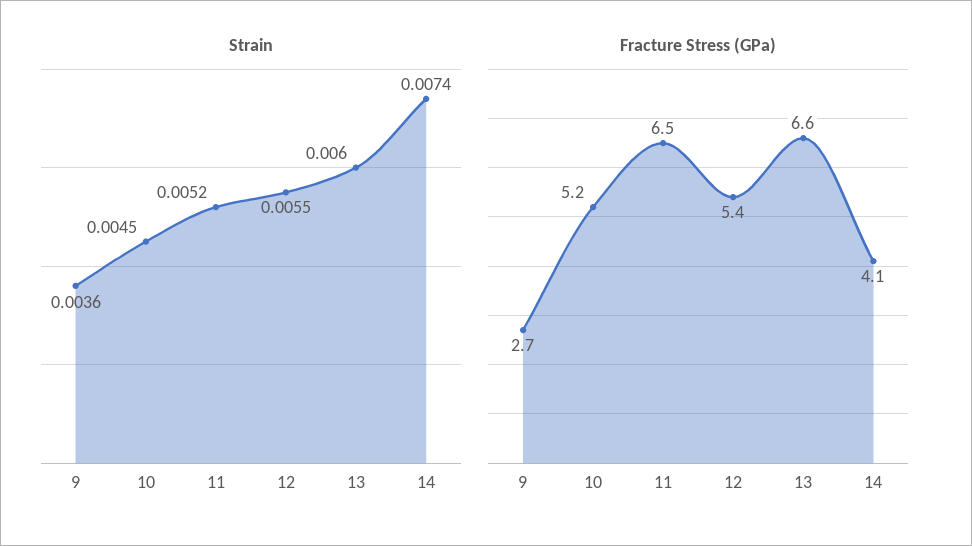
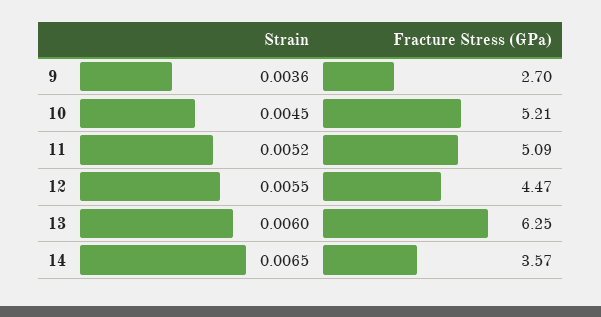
Strain, 14: 0.0074 -> 0.0065
Fracture Stress (GPa), 11: 6.5 -> 5.09
Fracture Stress (GPa), 12: 5.4 -> 4.47
Fracture Stress (GPa), 13: 6.6 -> 6.25
Fracture Stress (GPa), 14: 4.1 -> 3.57

